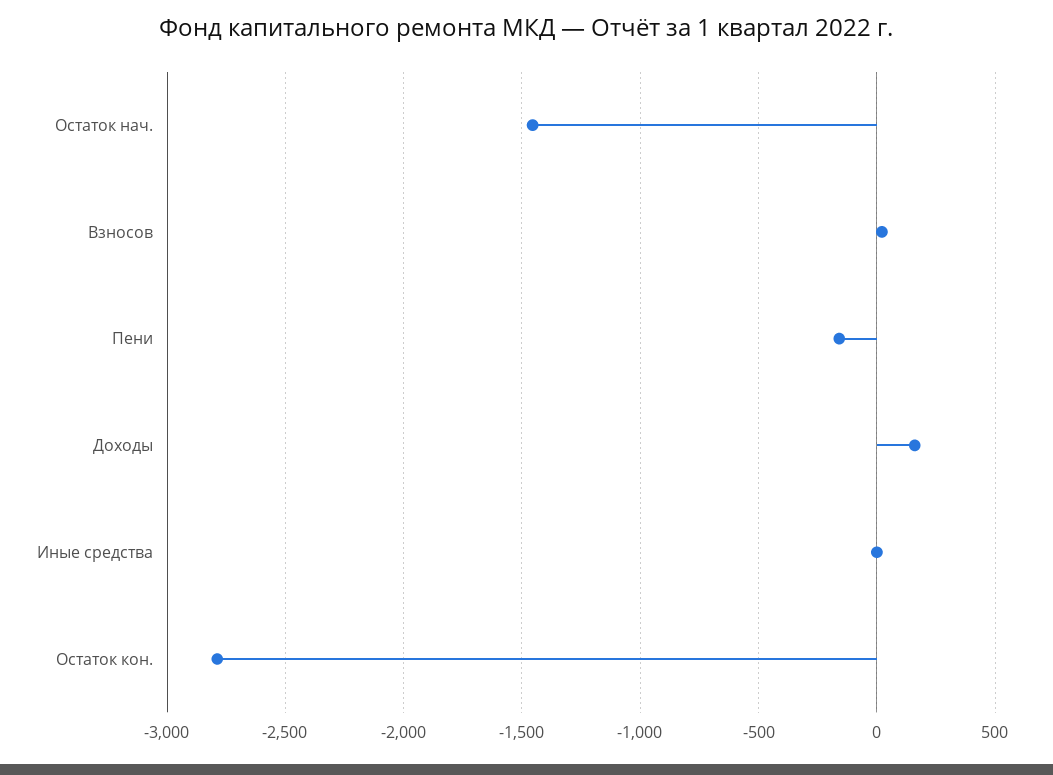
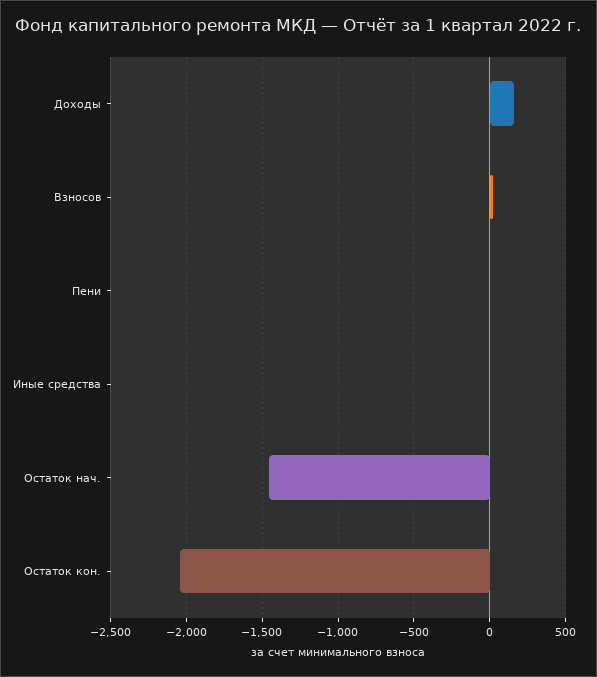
Пени: -150 -> 0
Остаток кон.: -2800 -> -2050

